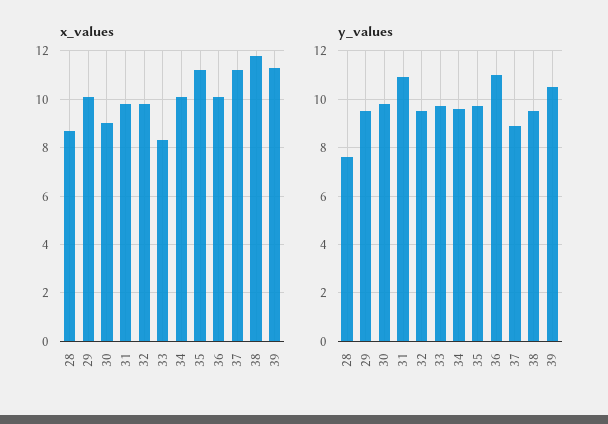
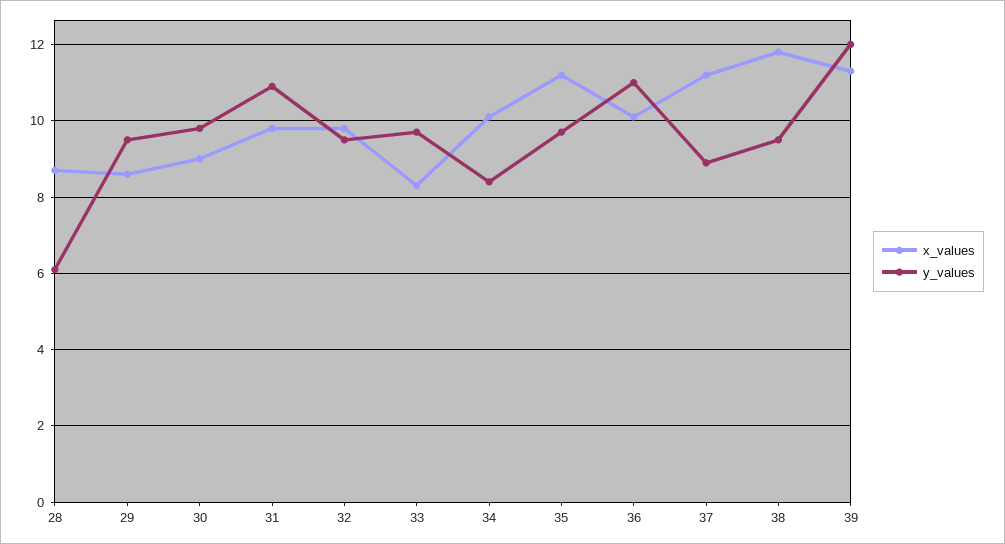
x_values, 29: 10 -> 8.5
y_values, 28: 7.5 -> 6
y_values, 34: 9.5 -> 8.5
y_values, 39: 10.5 -> 12

